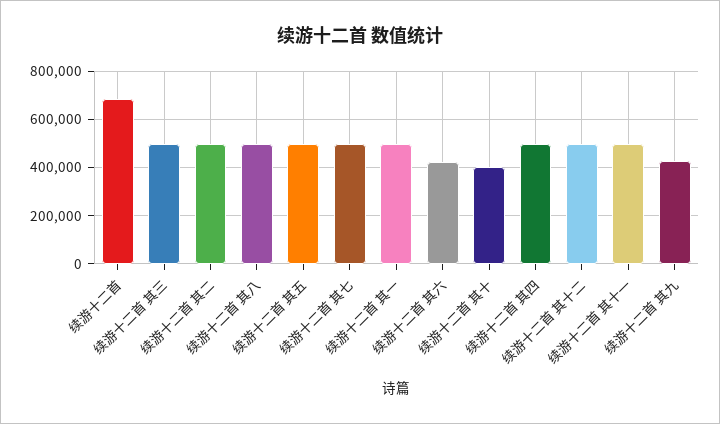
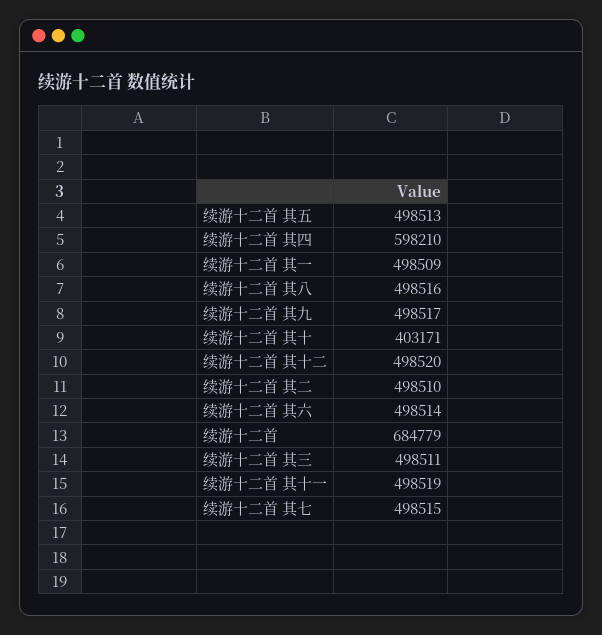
续游十二首 其六: 425000 -> 498514
续游十二首 其四: 500000 -> 598210
续游十二首 其九: 425000 -> 498517

